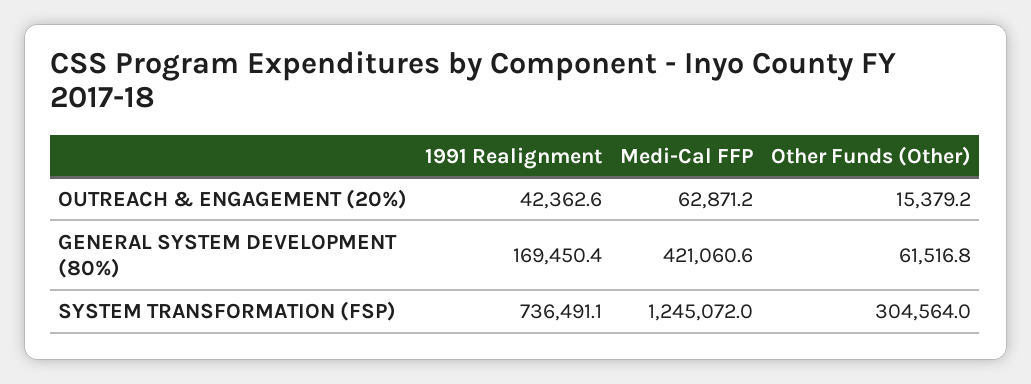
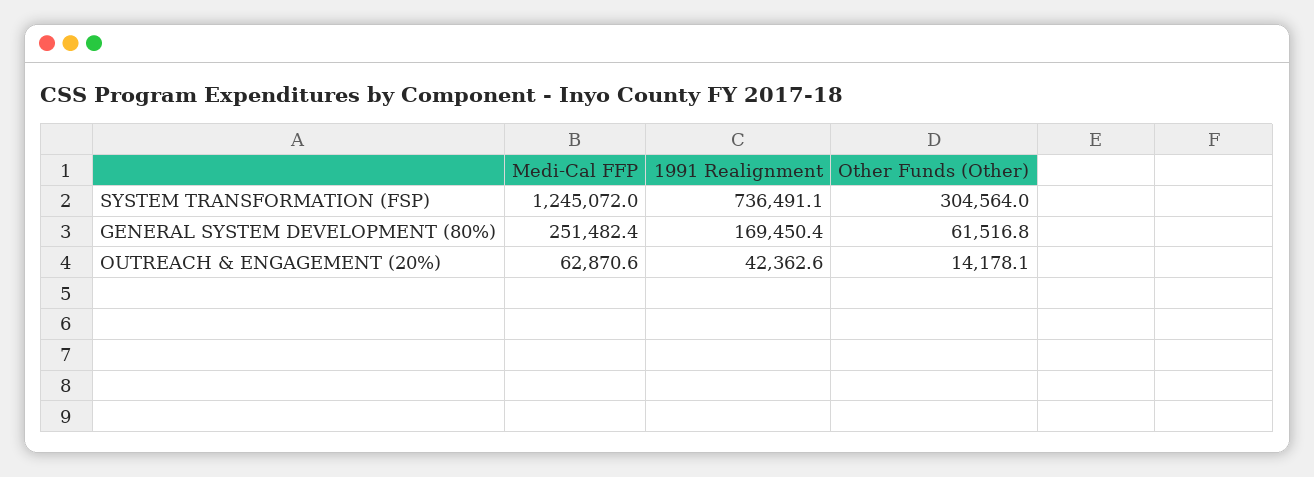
Medi-Cal FFP, OUTREACH & ENGAGEMENT (20%): 62871.2 -> 62870.6
Other Funds (Other), OUTREACH & ENGAGEMENT (20%): 15379.2 -> 14178.1
Medi-Cal FFP, GENERAL SYSTEM DEVELOPMENT (80%): 421060.6 -> 251482.4

